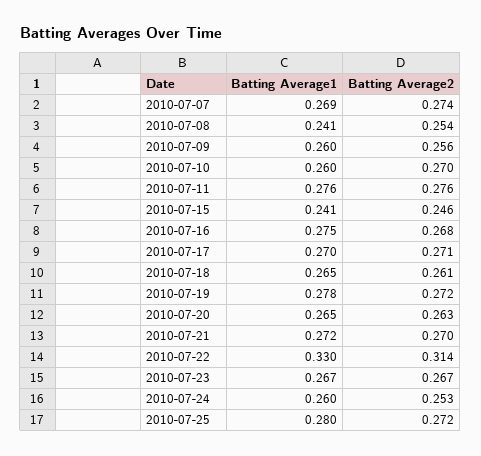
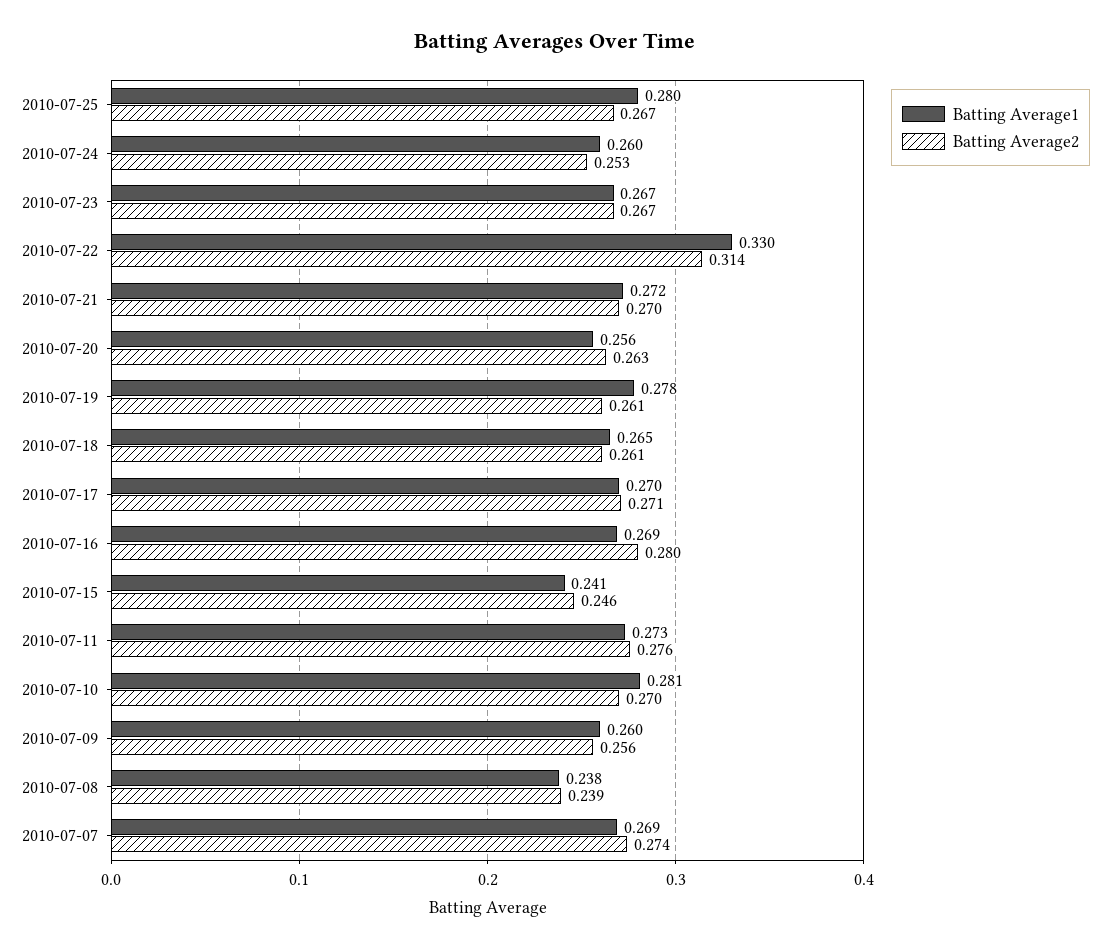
Batting Average1, 2010-07-08: 0.241 -> 0.238
Batting Average2, 2010-07-08: 0.254 -> 0.239
Batting Average1, 2010-07-10: 0.26 -> 0.281
Batting Average1, 2010-07-11: 0.276 -> 0.273
Batting Average1, 2010-07-16: 0.275 -> 0.269
Batting Average2, 2010-07-16: 0.268 -> 0.28
Batting Average2, 2010-07-19: 0.272 -> 0.261
Batting Average1, 2010-07-20: 0.265 -> 0.256
Batting Average2, 2010-07-25: 0.272 -> 0.267

